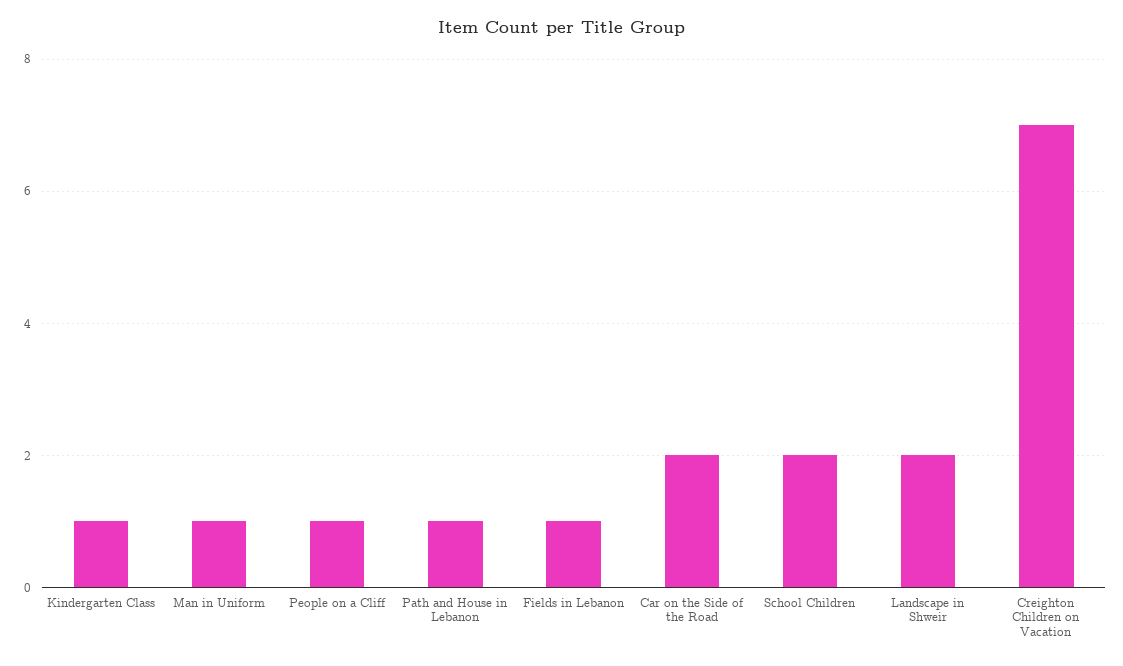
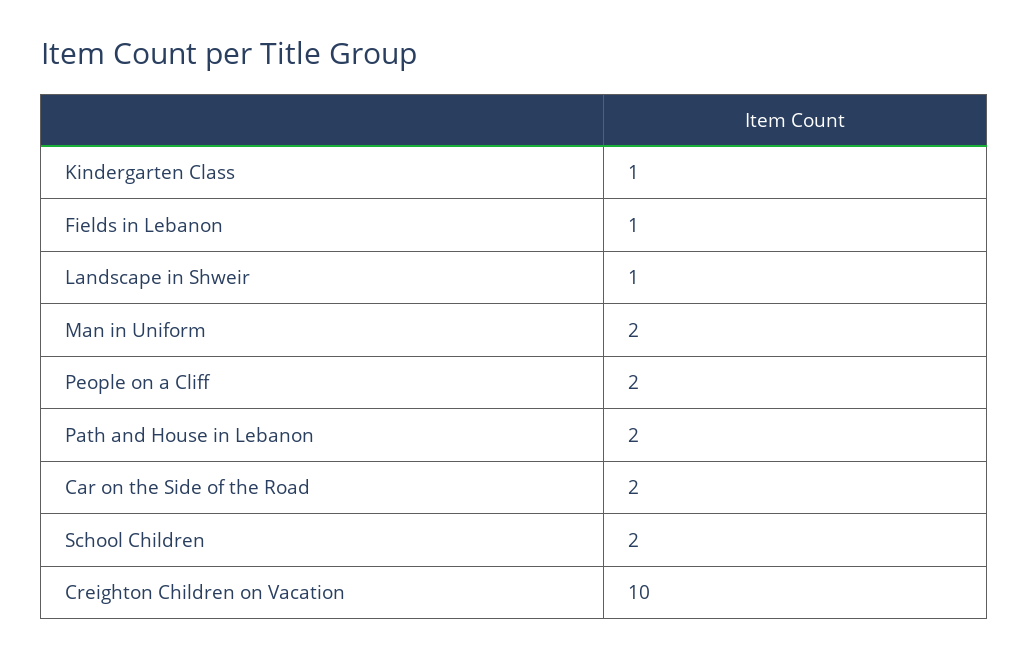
Man in Uniform: 1 -> 2
People on a Cliff: 1 -> 2
Path and House in Lebanon: 1 -> 2
Landscape in Shweir: 2 -> 1
Creighton Children on Vacation: 7 -> 10

